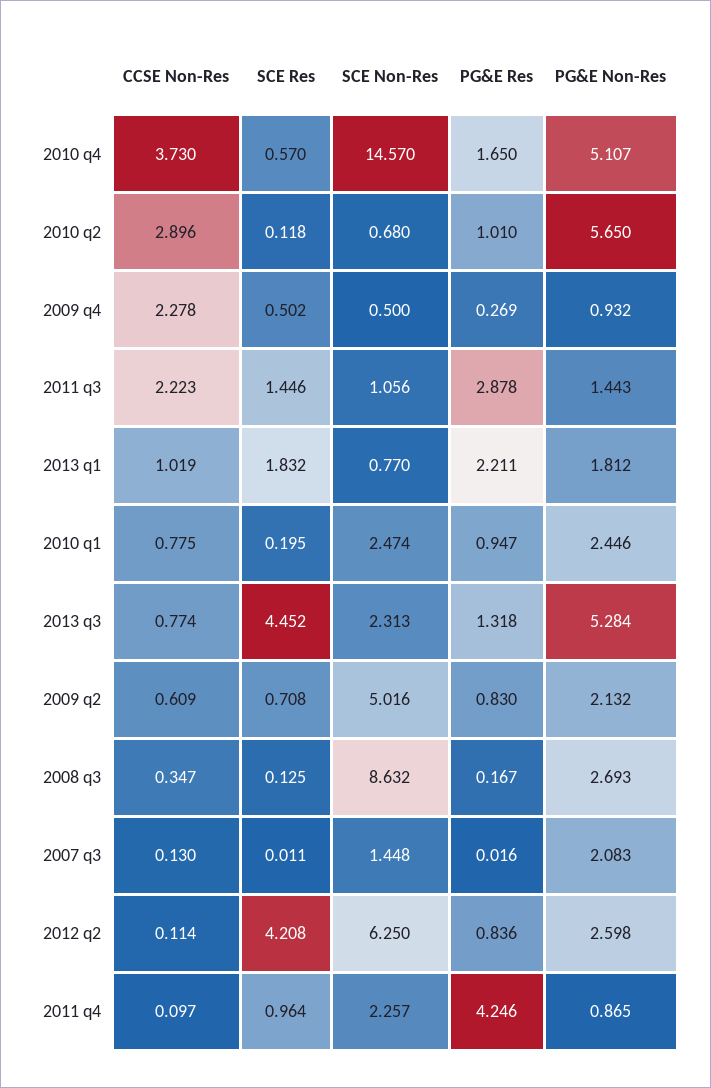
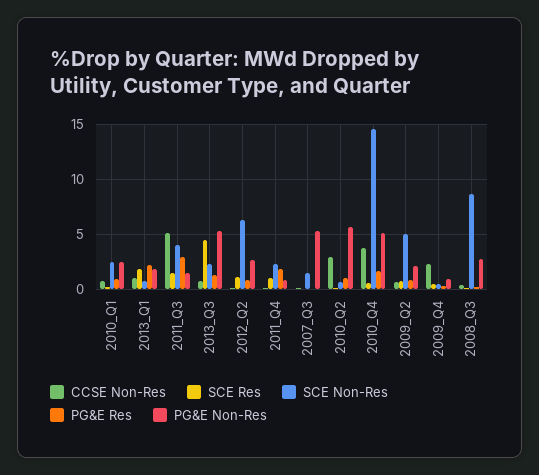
CCSE Non-Res, 2011 q3: 2.223 -> 5
SCE Non-Res, 2011 q3: 1.056 -> 4
PG&E Non-Res, 2007 q3: 2.083 -> 5
SCE Res, 2012 q2: 4.208 -> 1
PG&E Res, 2011 q4: 4.246 -> 2

